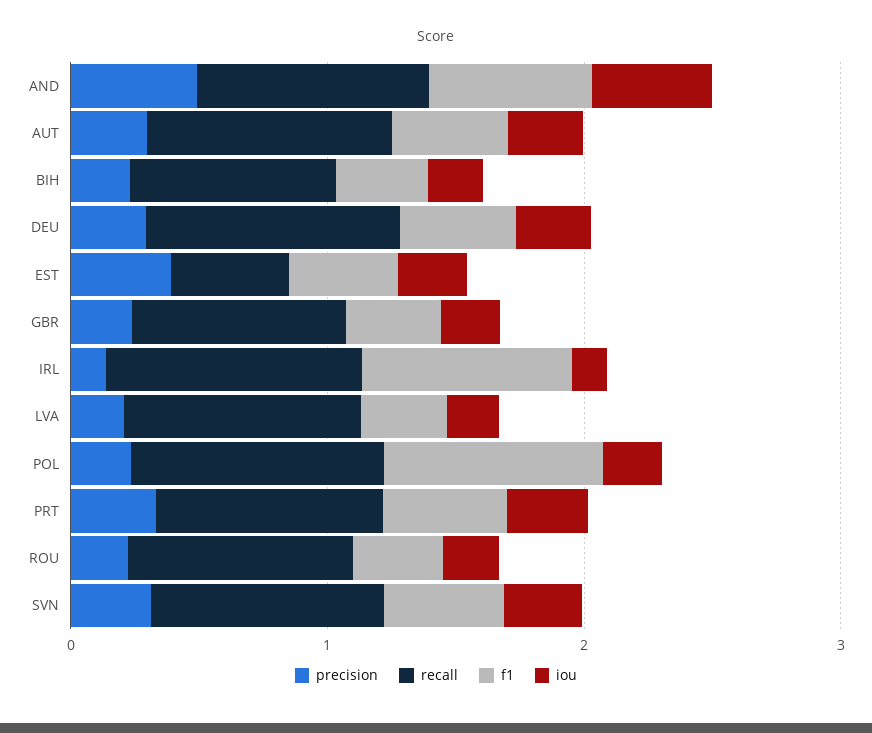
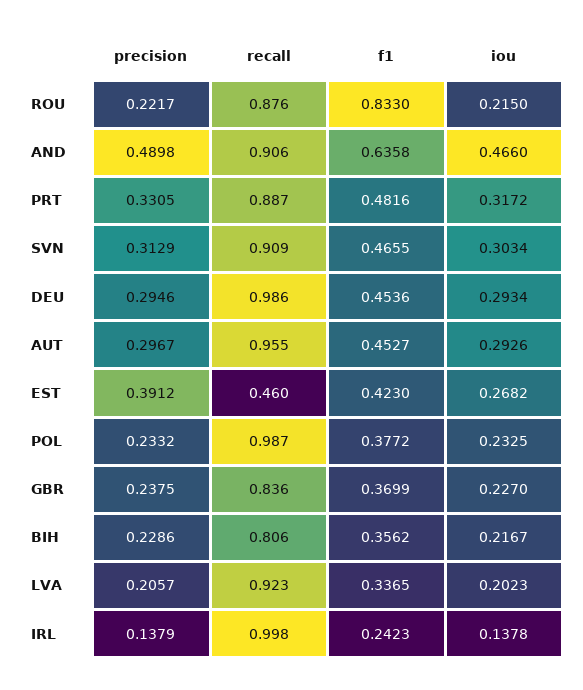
f1, IRL: 0.8 -> 0.2423
f1, POL: 0.8 -> 0.3772
f1, ROU: 0.4 -> 0.833

